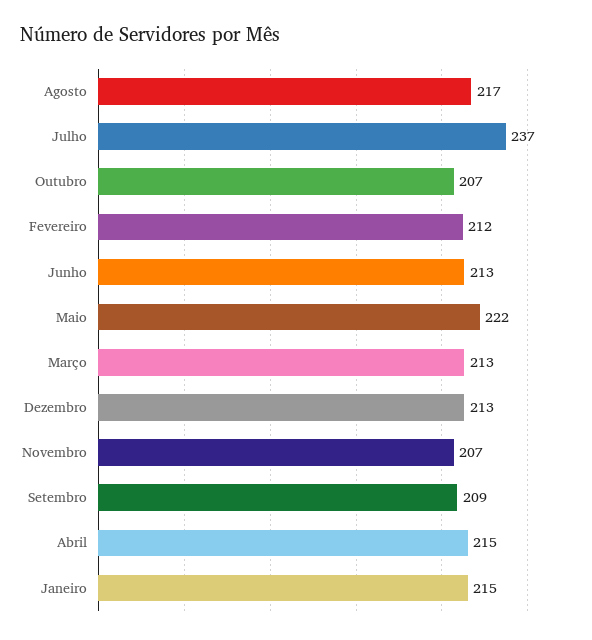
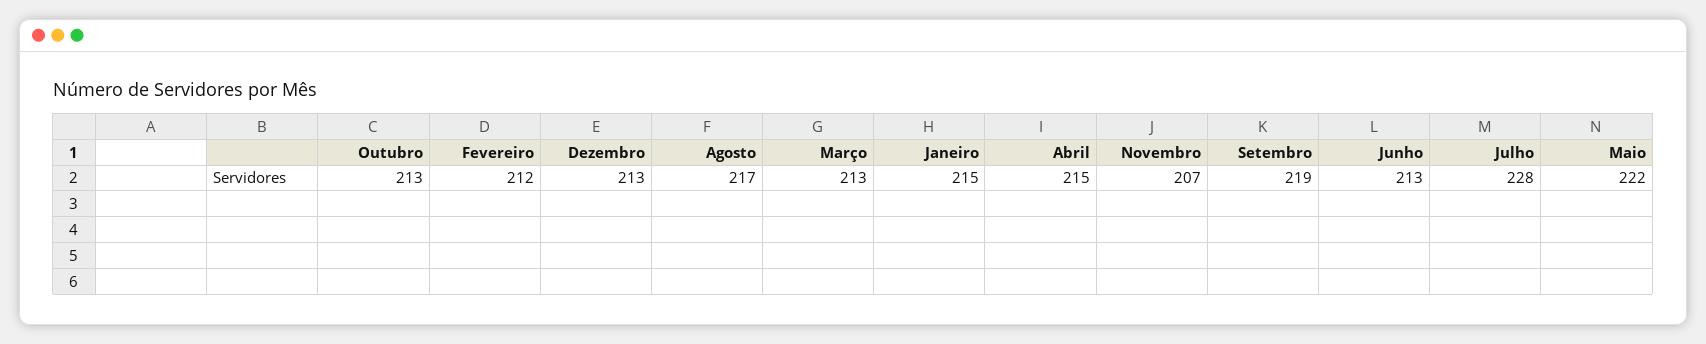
Julho: 237 -> 228
Outubro: 207 -> 213
Setembro: 209 -> 219

